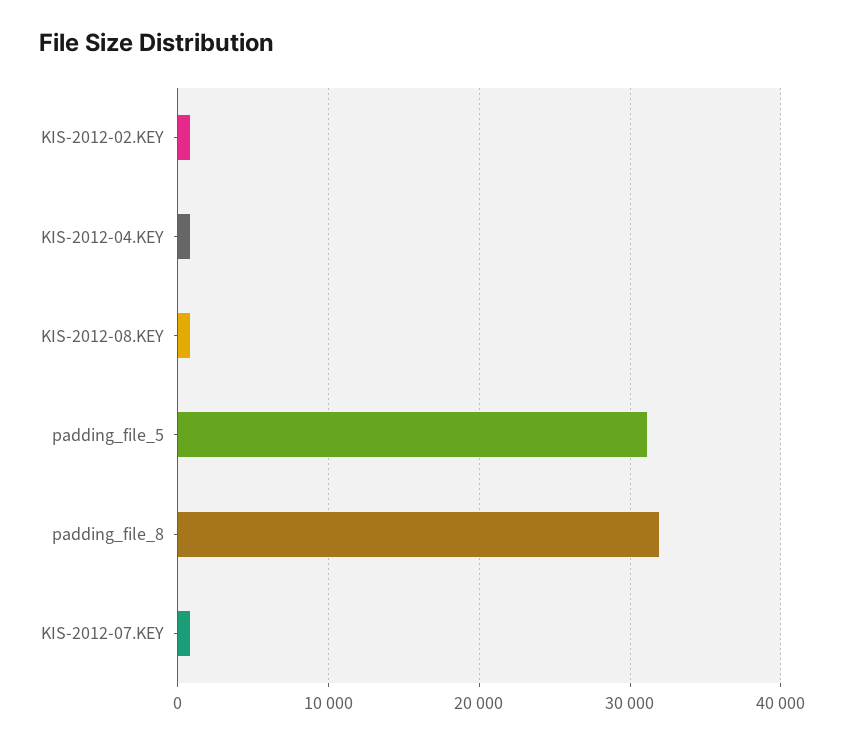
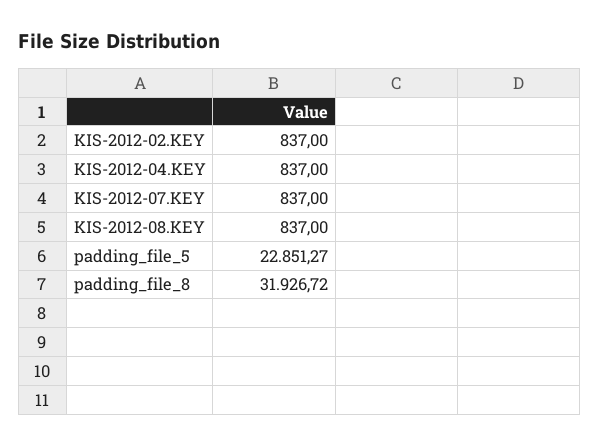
padding_file_5: 31000 -> 22851.27

